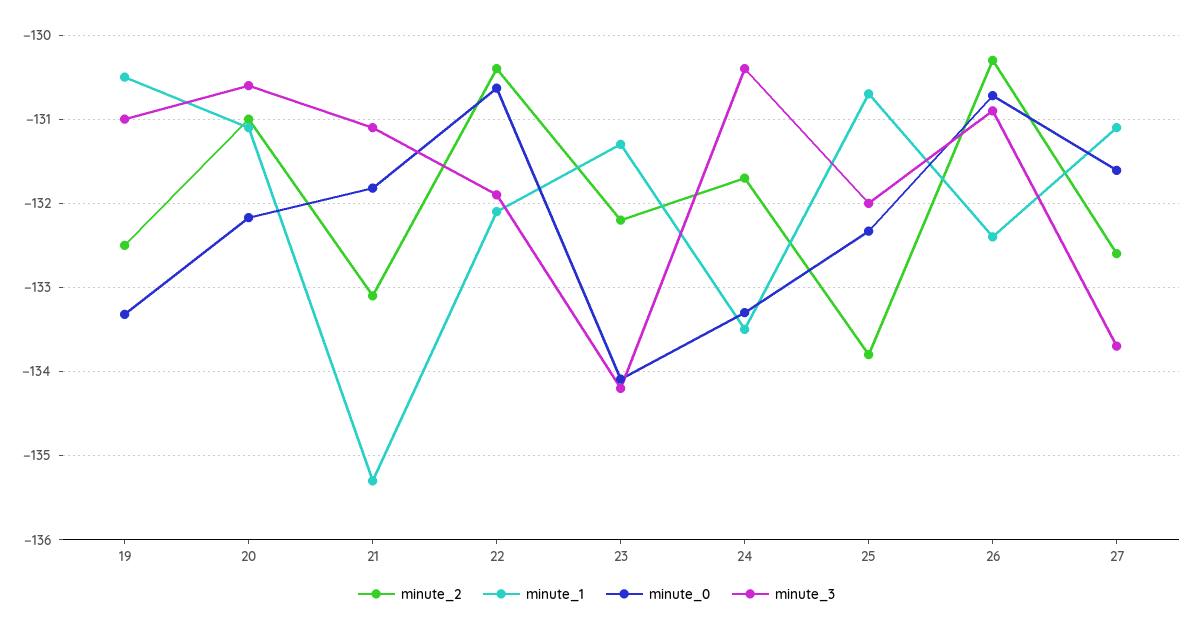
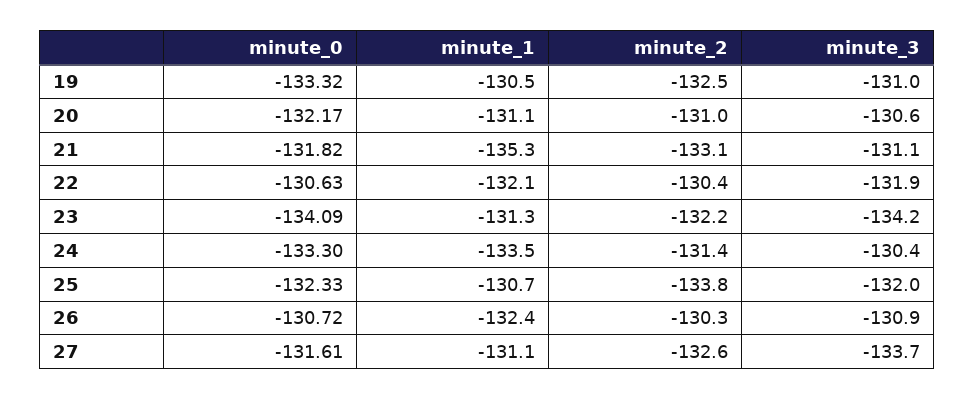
minute_2, 24: -131.7 -> -131.4

